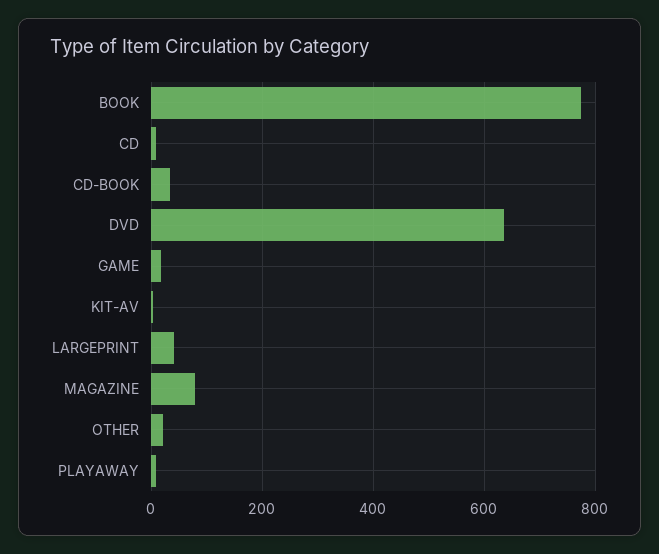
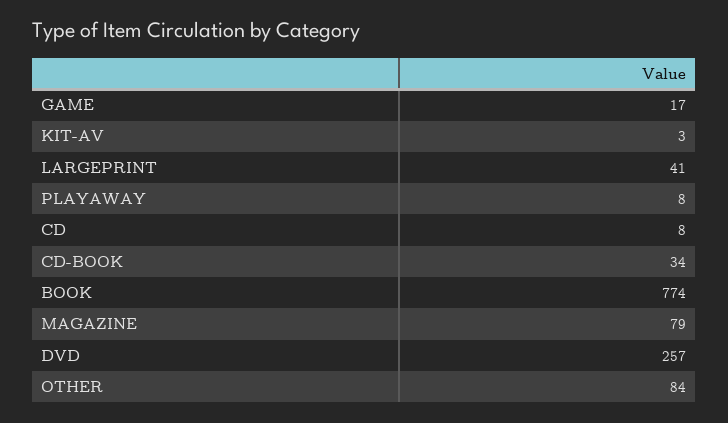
DVD: 640 -> 257
OTHER: 20 -> 84

